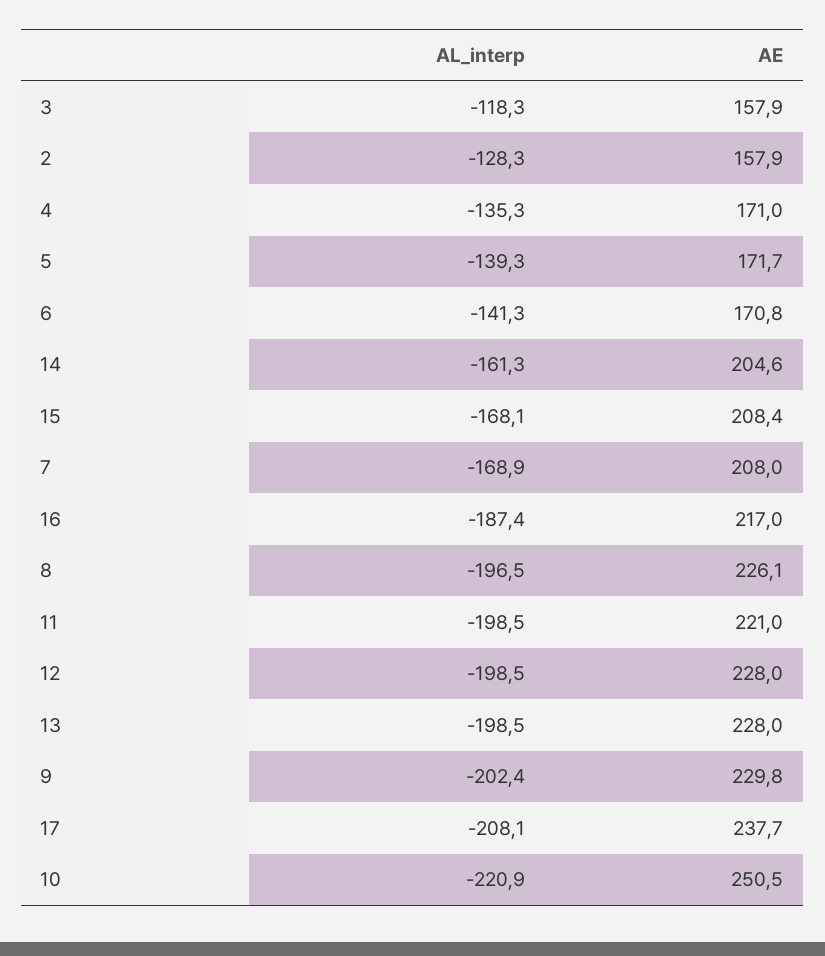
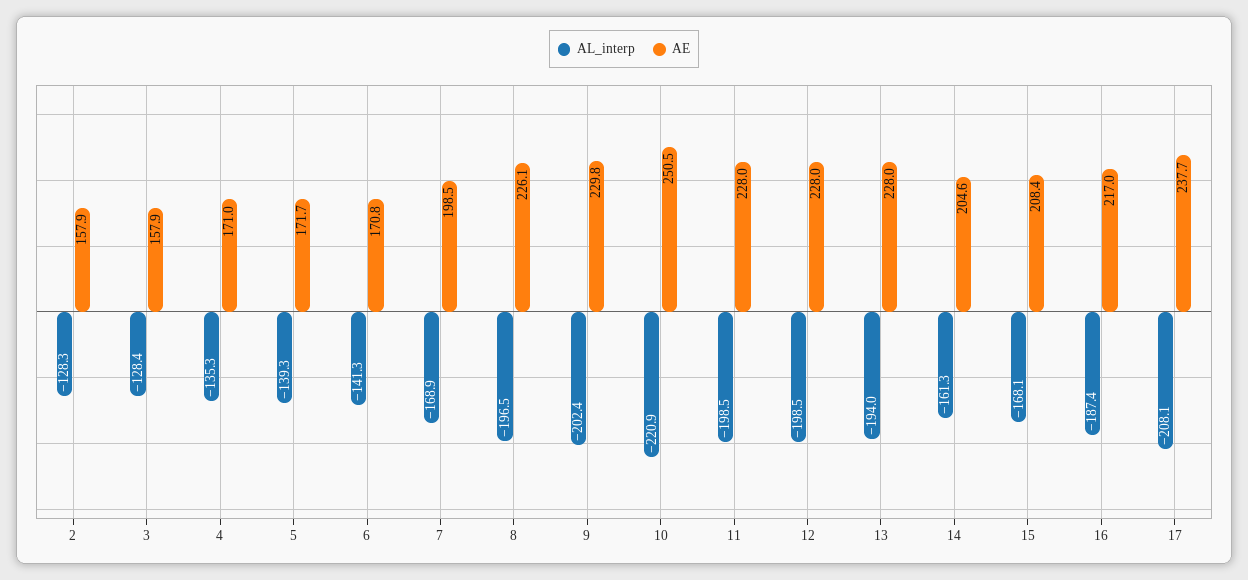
AL_interp, 3: -118.3 -> -128.4
AE, 7: 208 -> 198.5
AE, 11: 221 -> 228
AL_interp, 13: -198.5 -> -194

